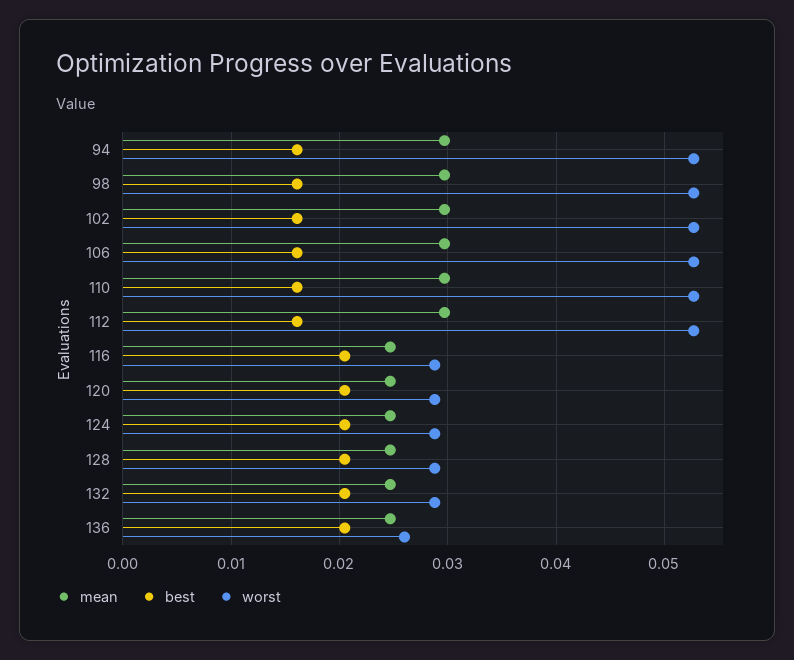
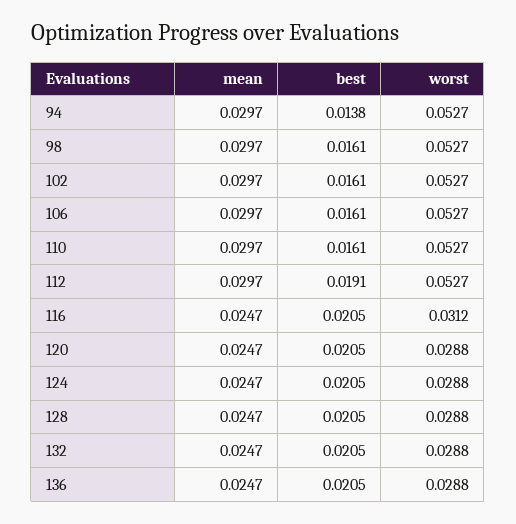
best, 94: 0.016 -> 0.0138
best, 112: 0.016 -> 0.0191
worst, 116: 0.029 -> 0.0312
worst, 136: 0.026 -> 0.0288

